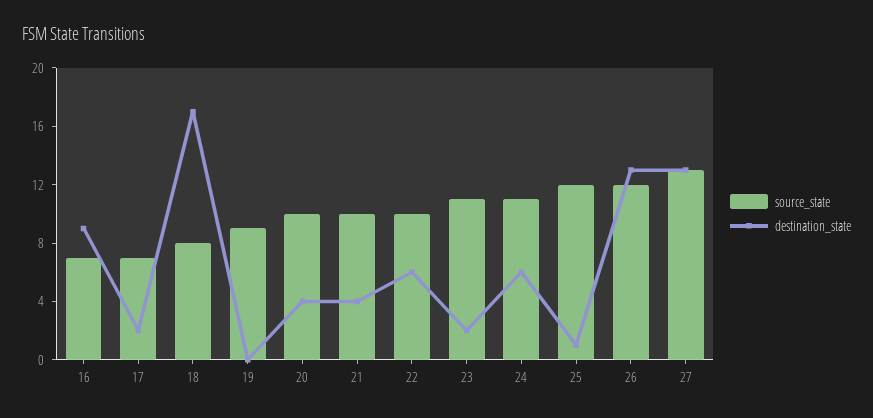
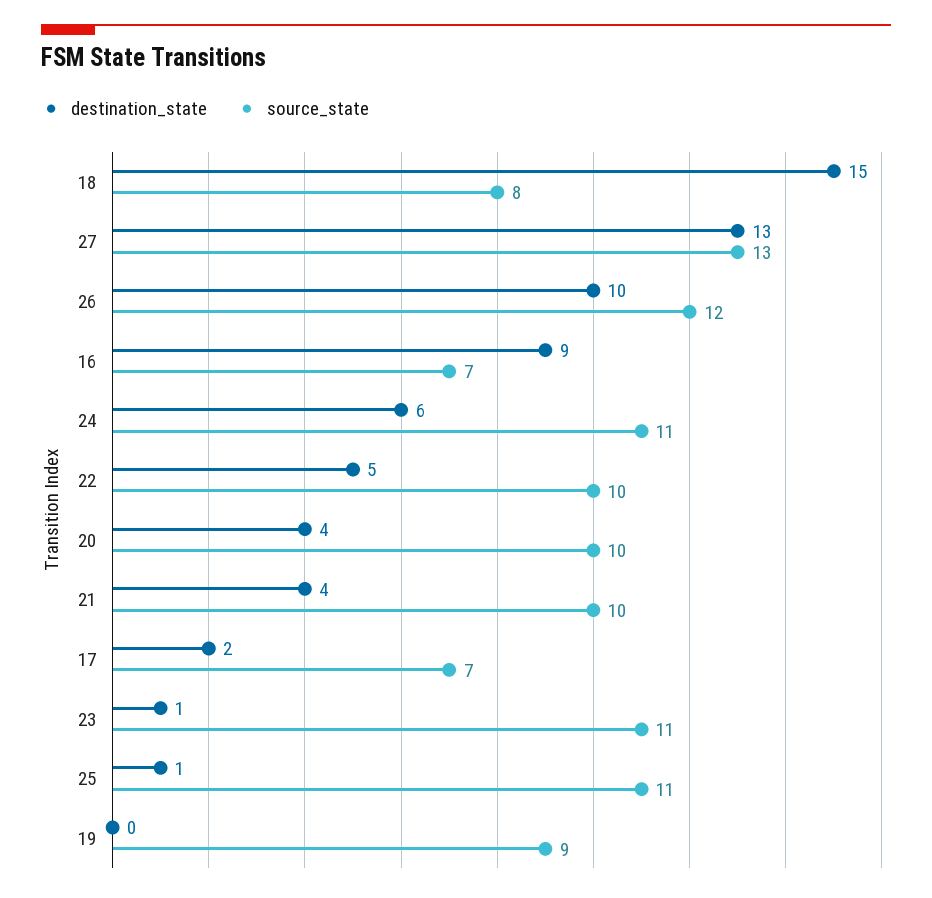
destination_state, 18: 17 -> 15
destination_state, 22: 6 -> 5
destination_state, 23: 2 -> 1
source_state, 25: 12 -> 11
destination_state, 26: 13 -> 10

